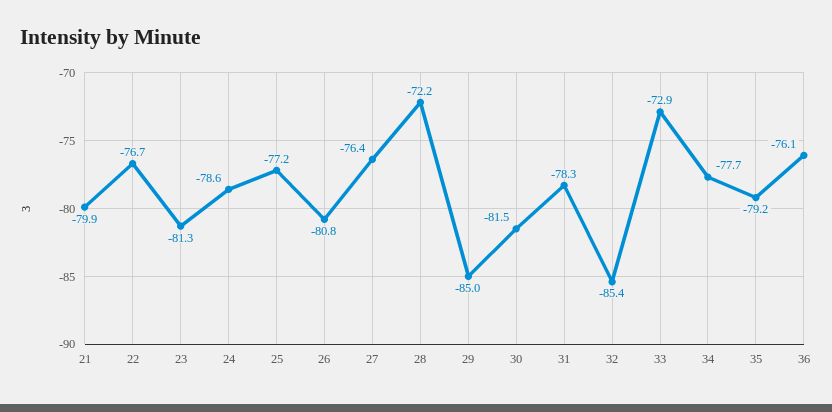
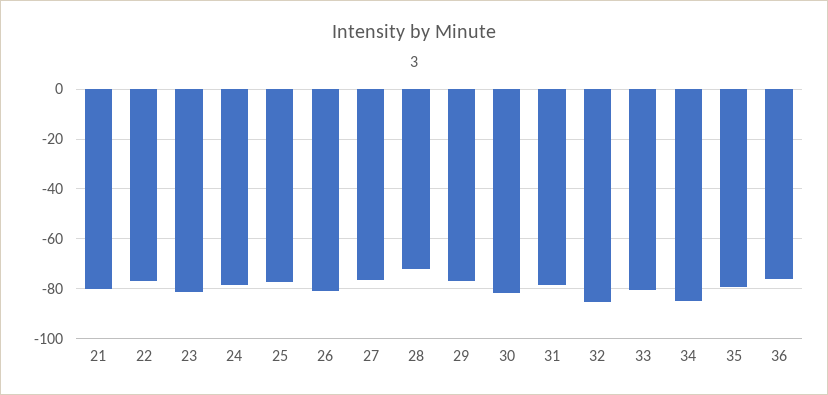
29: -85 -> -77.5
33: -72.9 -> -80
34: -77.7 -> -85

